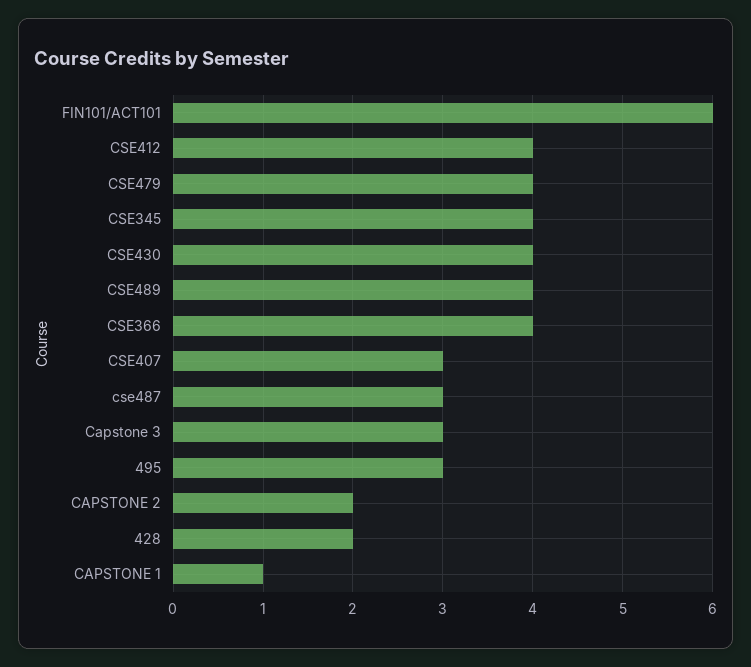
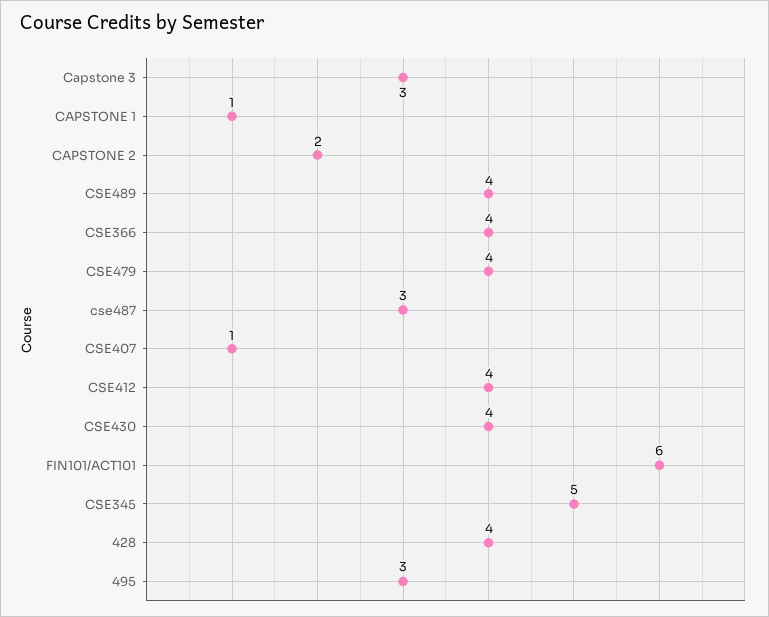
CSE345: 4 -> 5
CSE407: 3 -> 1
428: 2 -> 4

